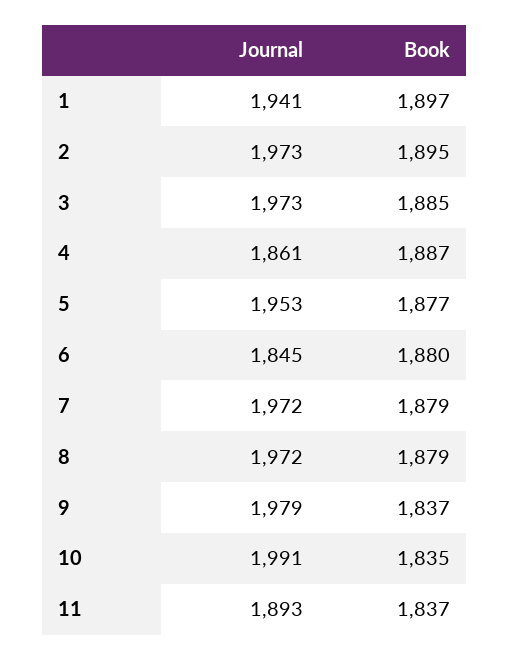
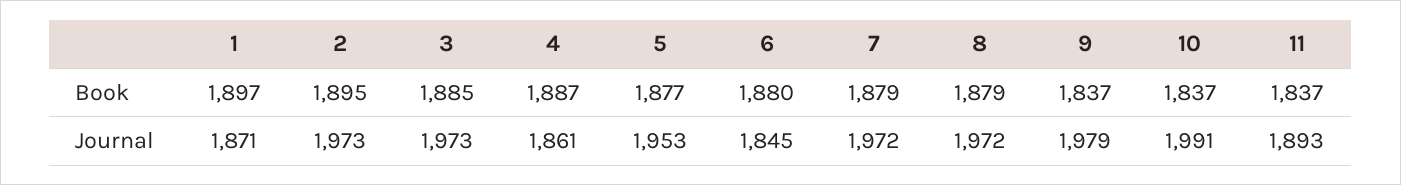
Journal, 1: 1941 -> 1871
Book, 10: 1835 -> 1837

